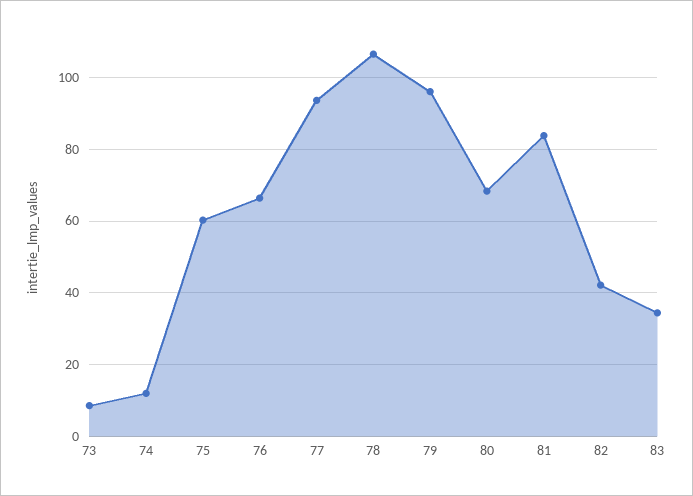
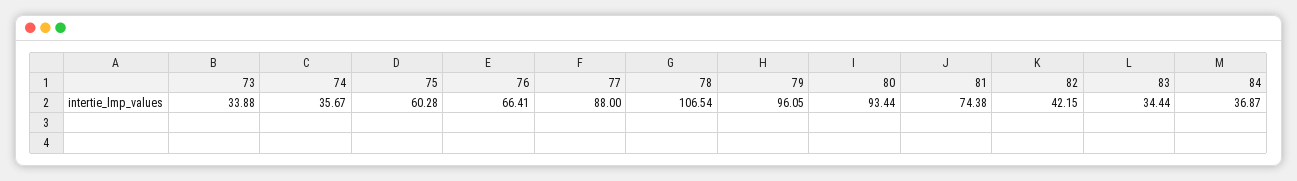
73: 8 -> 33.88
74: 12 -> 35.67
77: 94 -> 88
80: 68 -> 93.44
81: 84 -> 74.38
84: none -> 36.87

